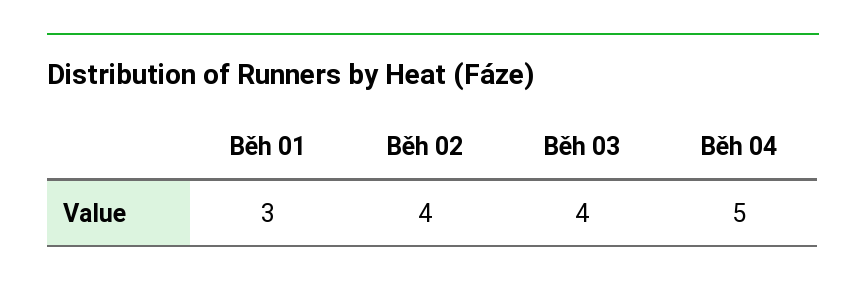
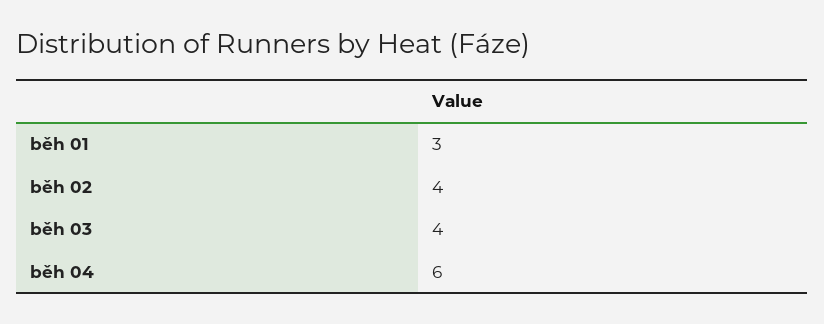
Běh 04: 5 -> 6

